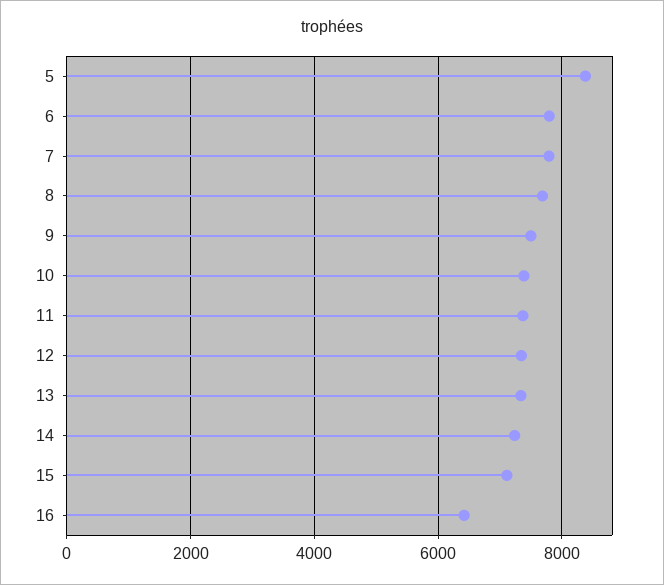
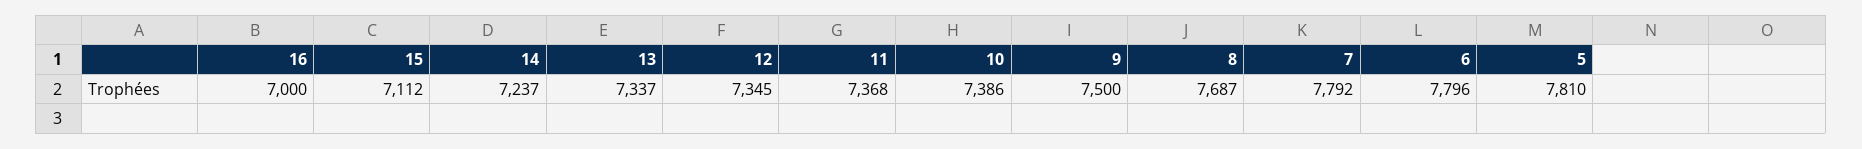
5: 8400 -> 7810
16: 6400 -> 7000

